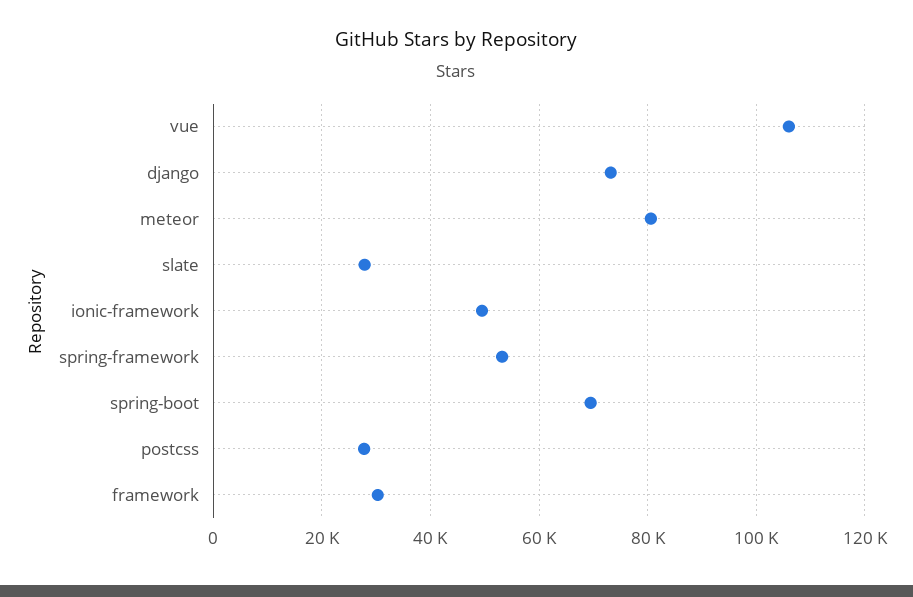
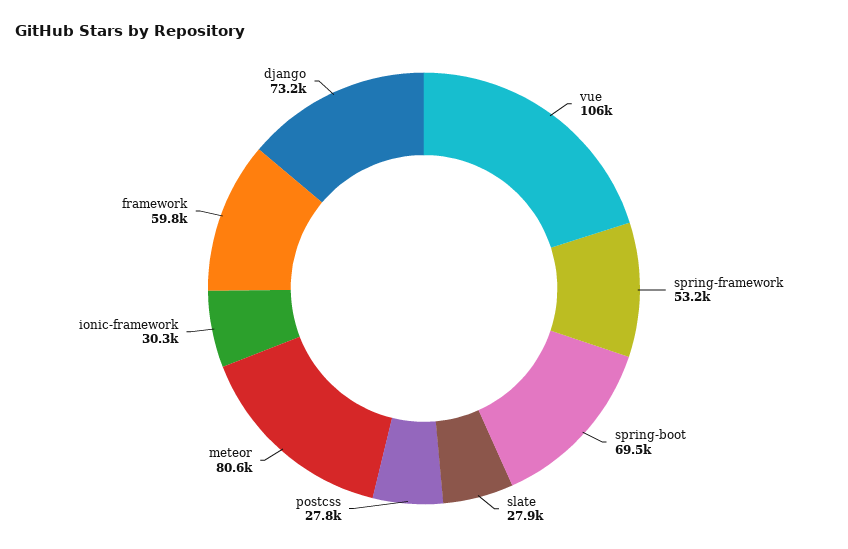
ionic-framework: 50000 -> 30300
framework: 30000 -> 59800

